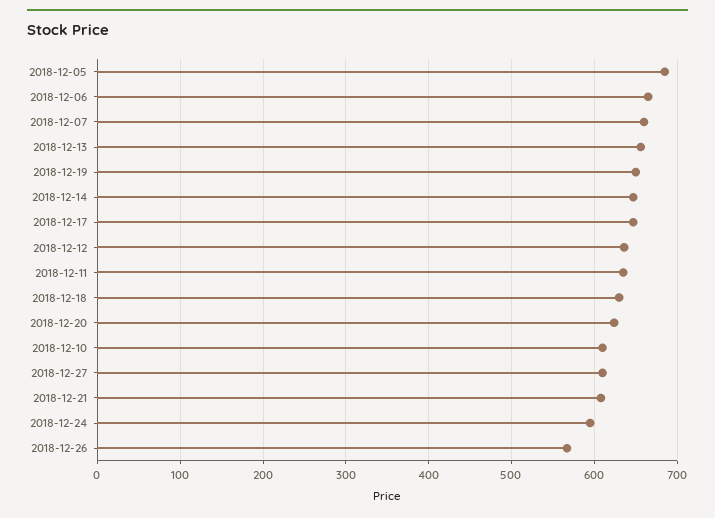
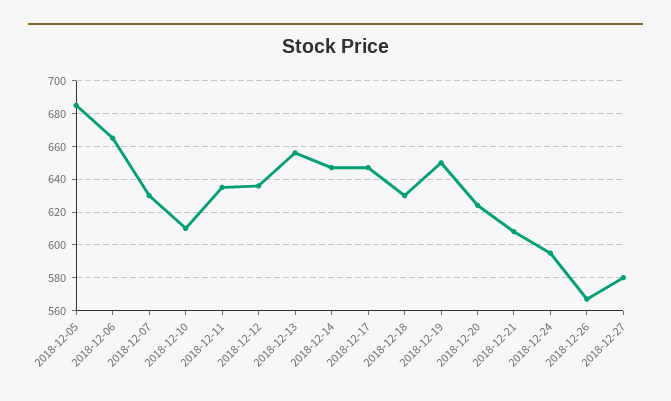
2018-12-07: 660 -> 630
2018-12-27: 610 -> 580

